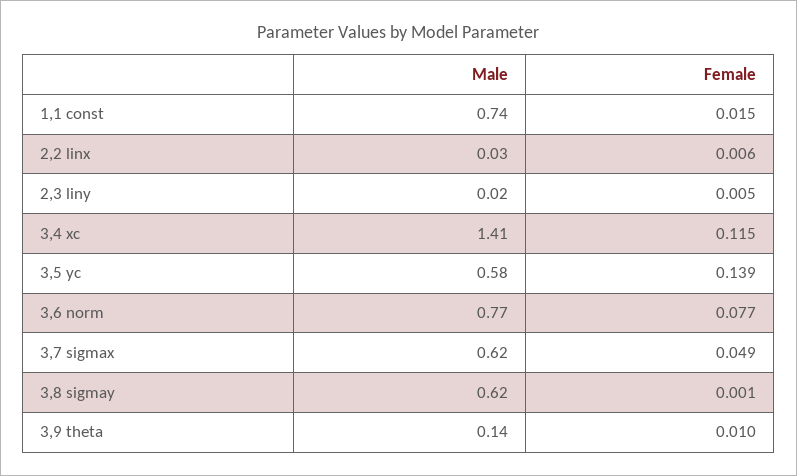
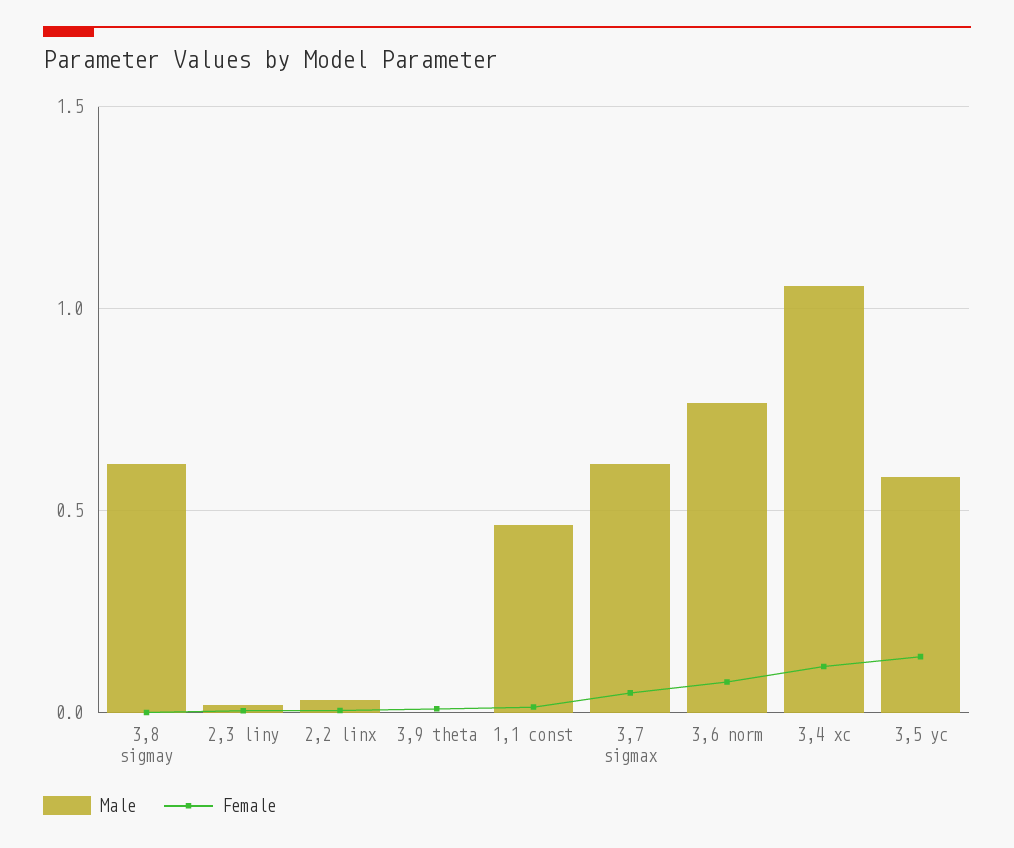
Male, 1,1 const: 0.74 -> 0.45
Male, 3,4 xc: 1.41 -> 1.05
Male, 3,9 theta: 0.14 -> 0

